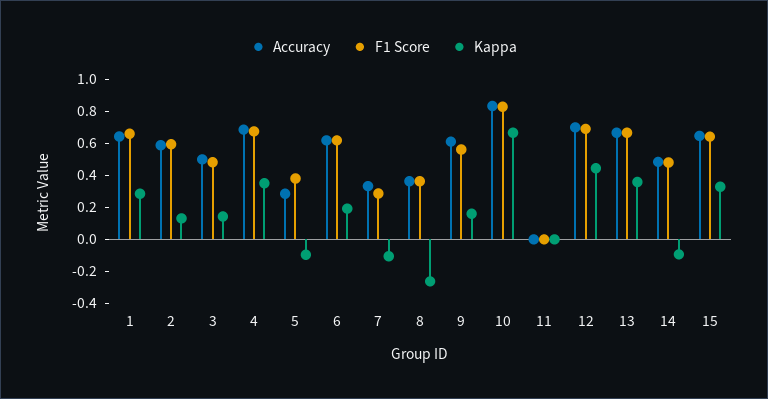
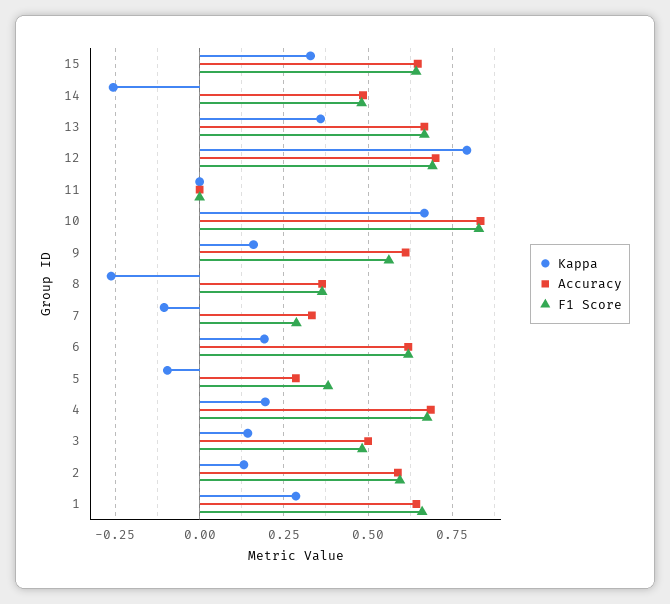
Kappa, 4: 0.35 -> 0.2
Kappa, 12: 0.45 -> 0.8
Kappa, 14: -0.1 -> -0.25

